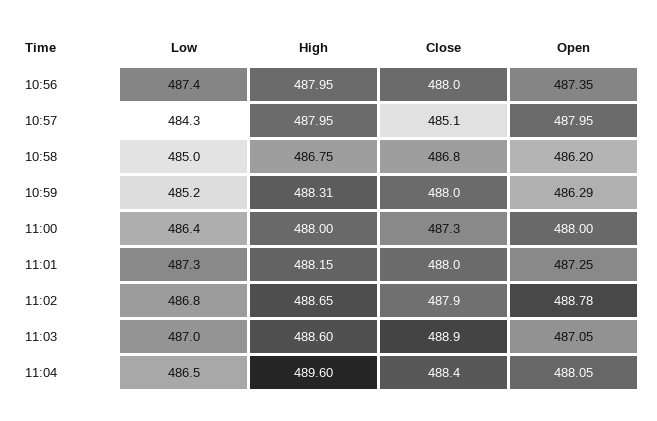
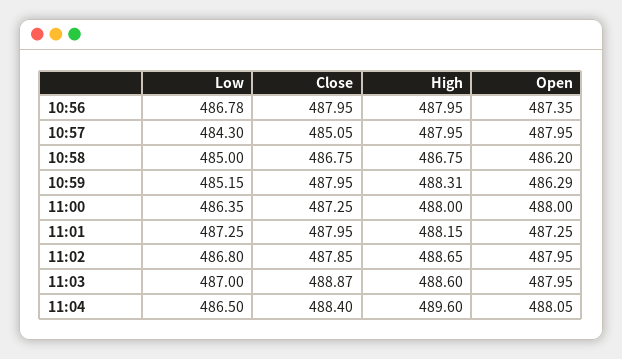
Low, 10:56: 487.4 -> 486.78
Open, 11:02: 488.78 -> 487.95
Open, 11:03: 487.05 -> 487.95

